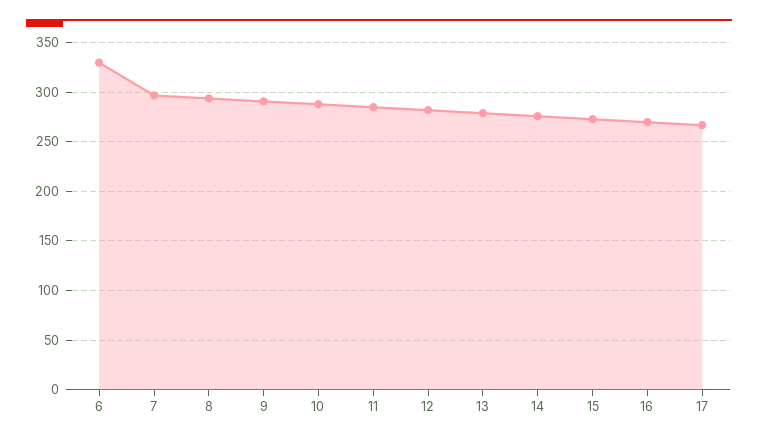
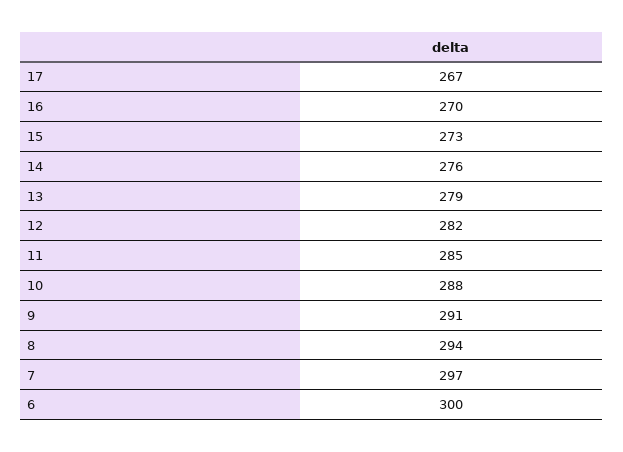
6: 330 -> 300

